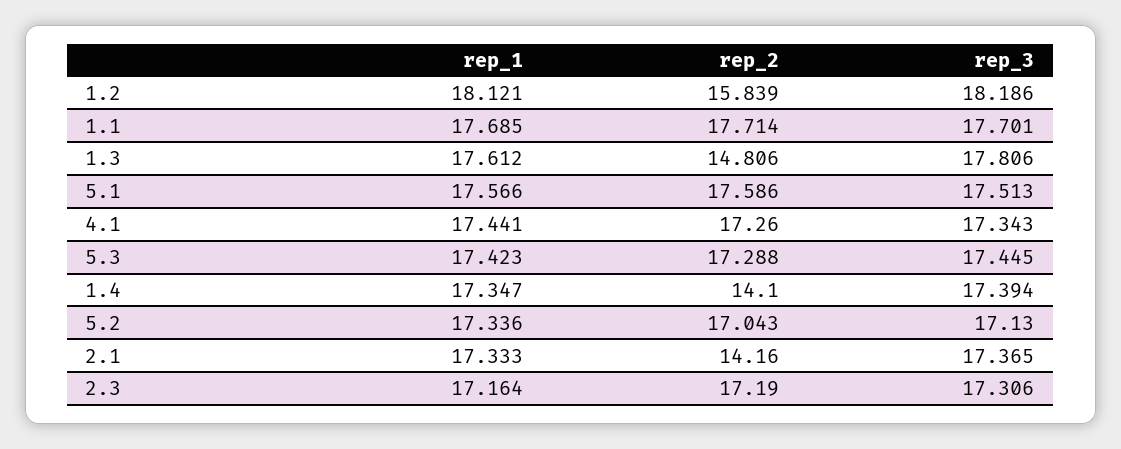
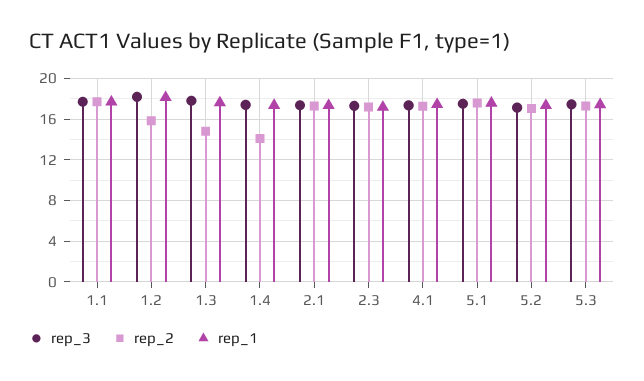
rep_2, 2.1: 14.16 -> 17

